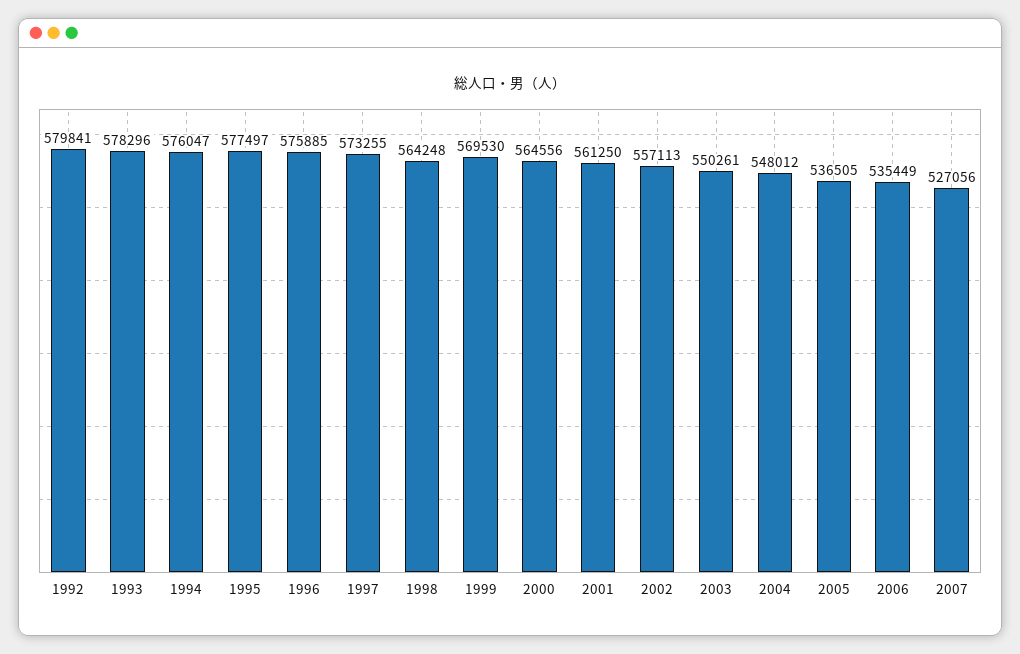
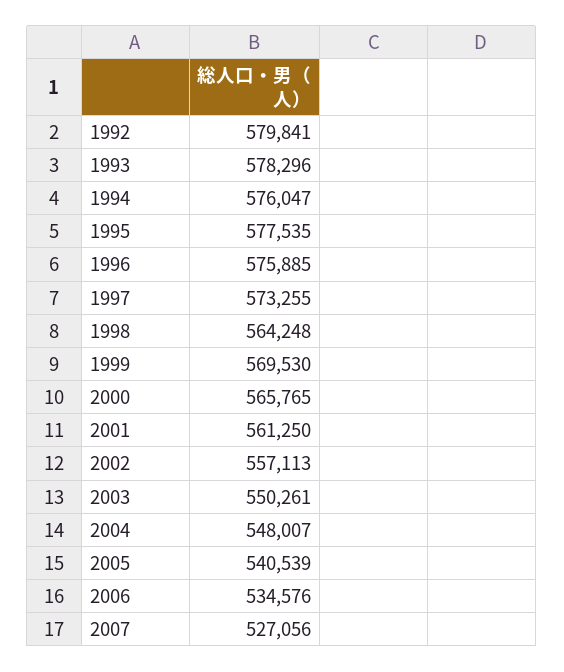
1995: 577497 -> 577535
2000: 564556 -> 565765
2004: 548012 -> 548007
2005: 536505 -> 540539
2006: 535449 -> 534576

